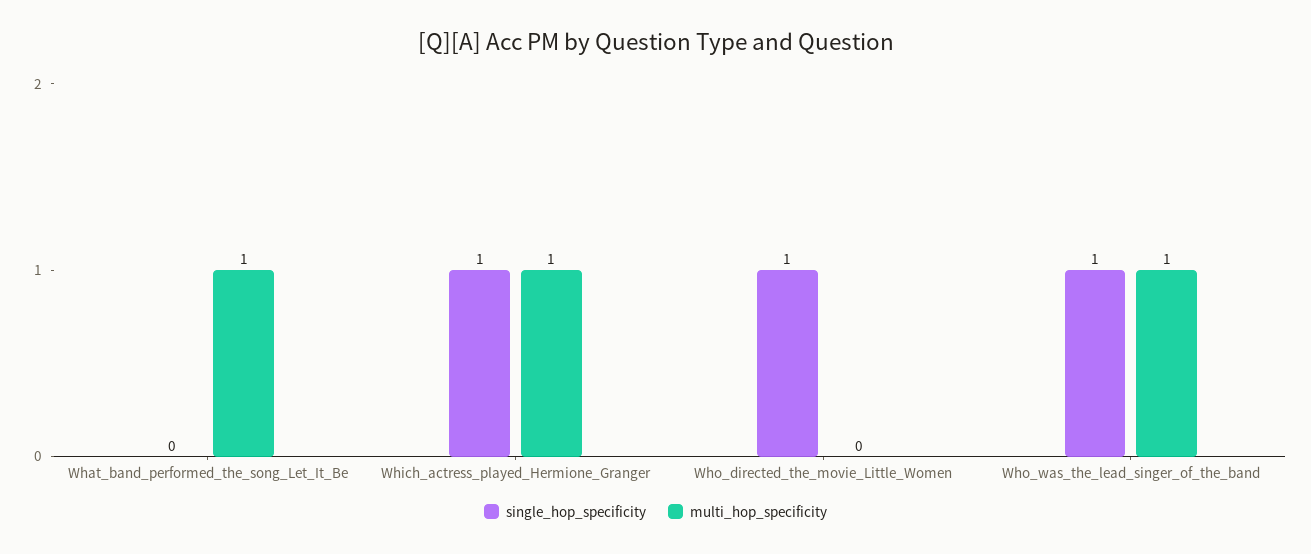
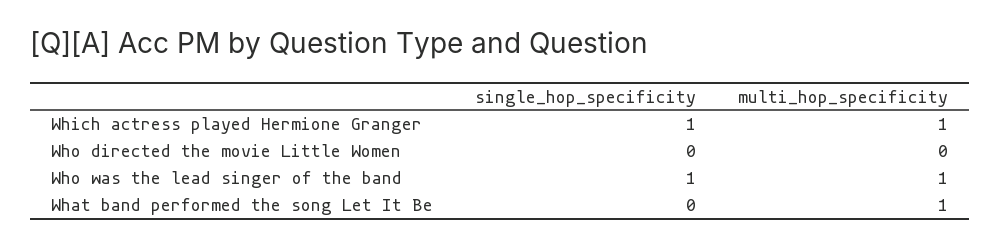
single_hop_specificity, Who_directed_the_movie_Little_Women: 1 -> 0

